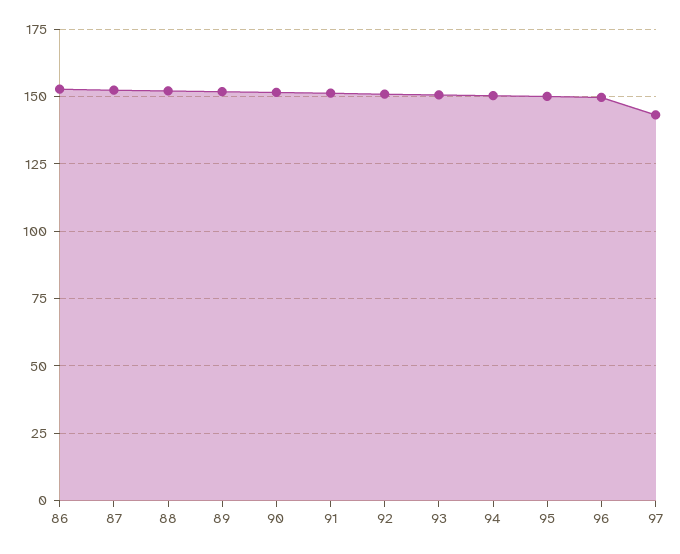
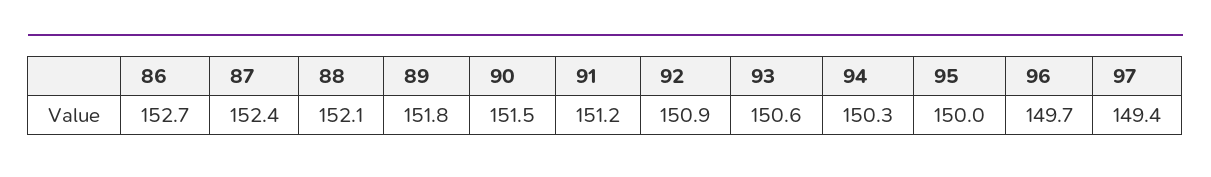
97: 142.5 -> 149.4

